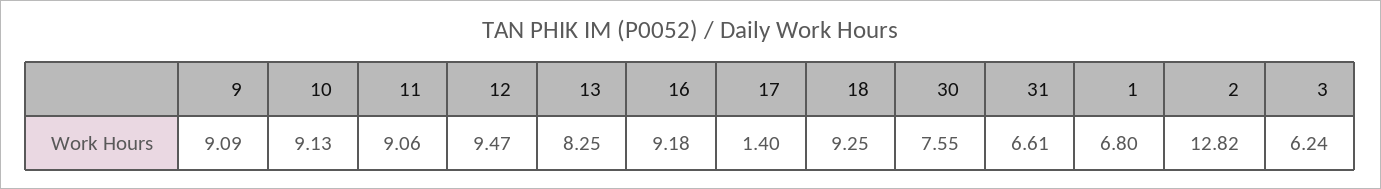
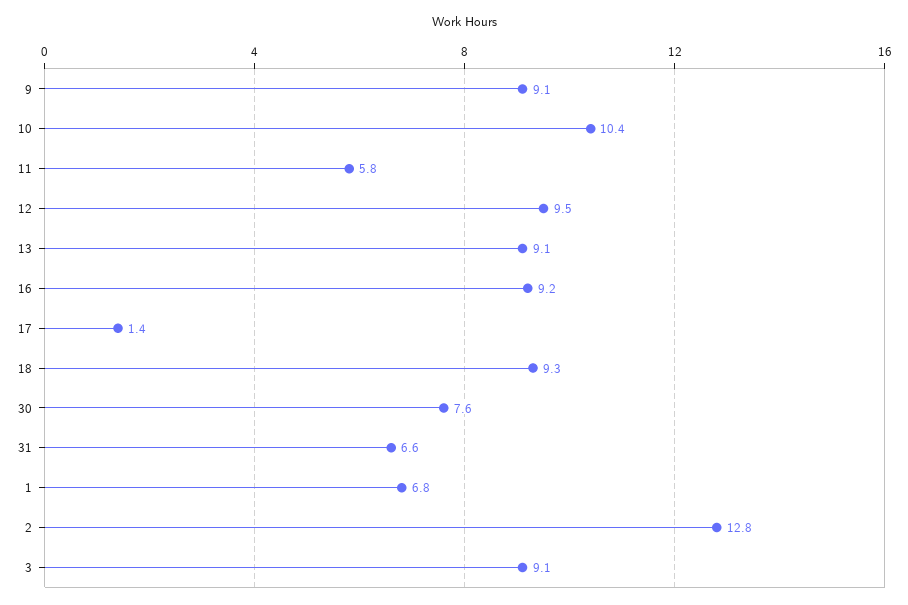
10: 9.13 -> 10.4
11: 9.06 -> 5.8
13: 8.25 -> 9.1
3: 6.24 -> 9.1

